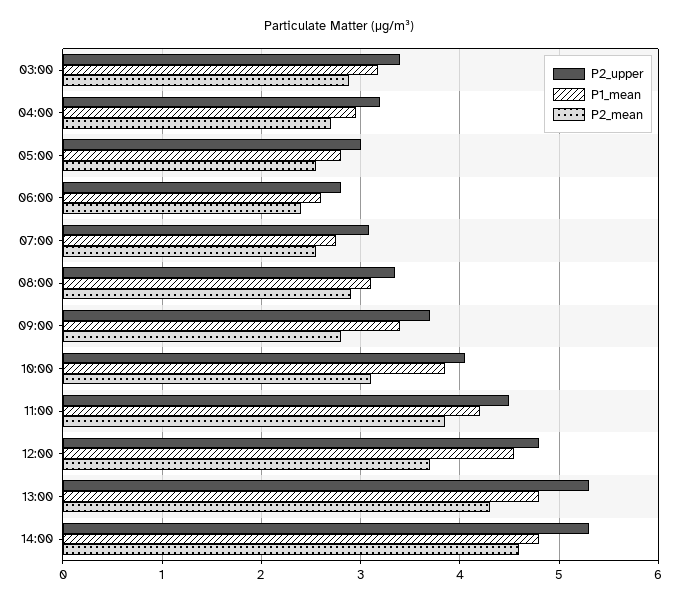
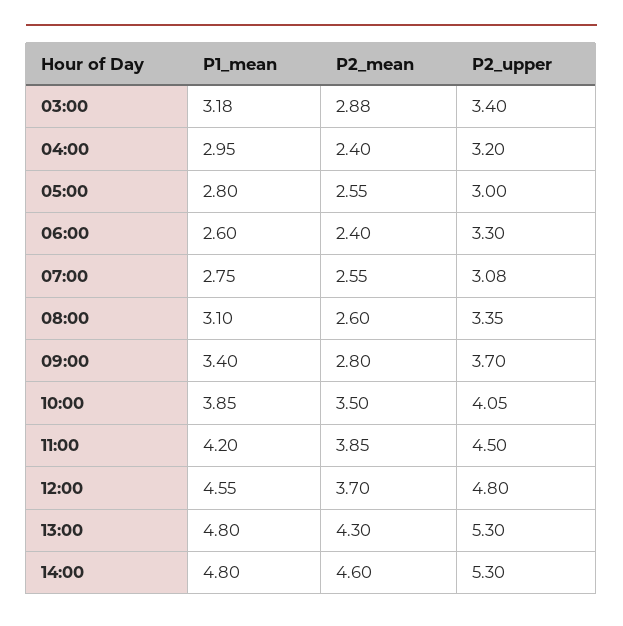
P2_mean, 04:00: 2.7 -> 2.4
P2_upper, 06:00: 2.8 -> 3.3
P2_mean, 08:00: 2.9 -> 2.6
P2_mean, 10:00: 3.1 -> 3.5

